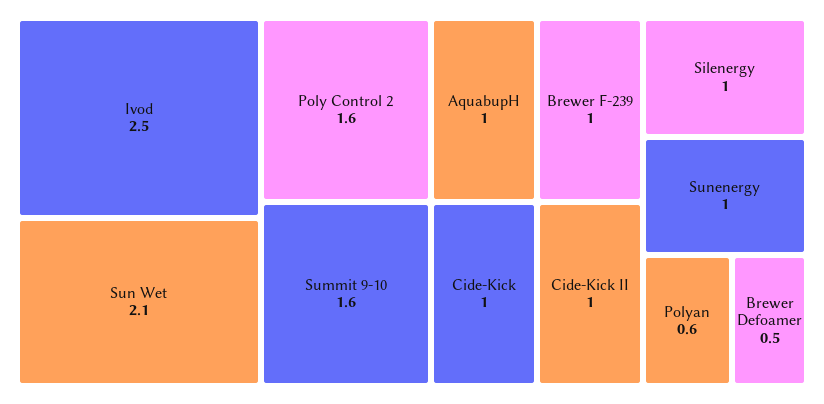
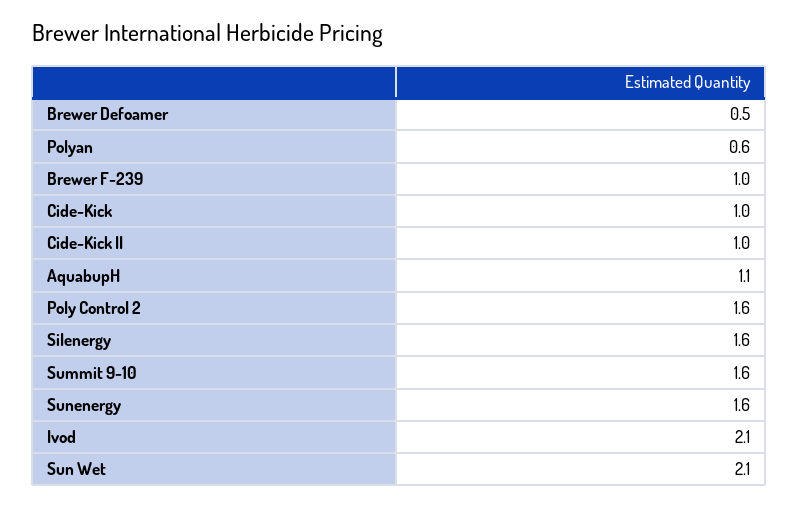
Ivod: 2.5 -> 2.1
AquabupH: 1 -> 1.1
Silenergy: 1 -> 1.6
Sunenergy: 1 -> 1.6

